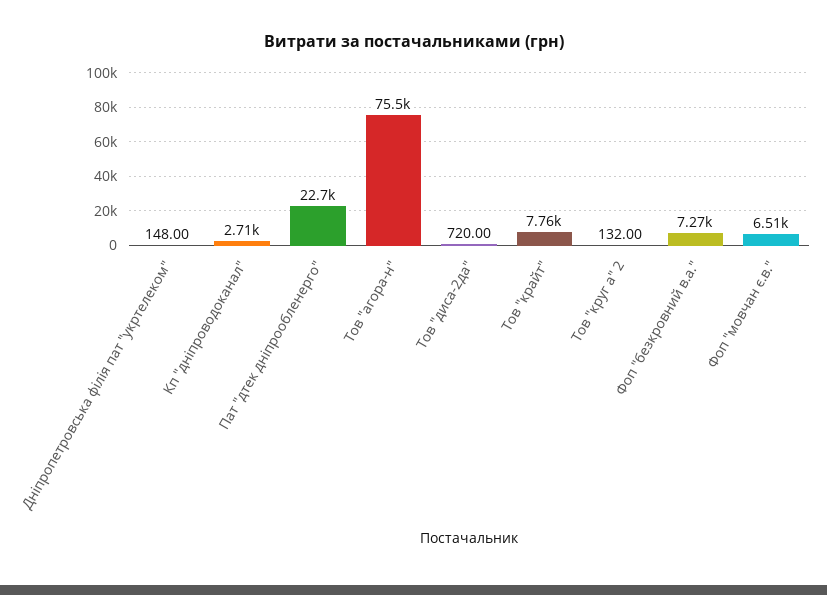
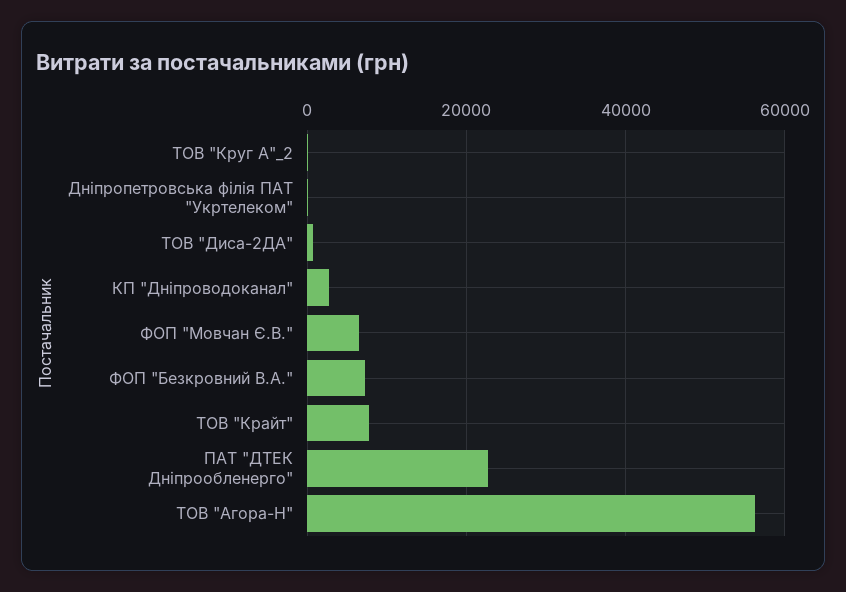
Тов "агора-н": 75500 -> 56000

